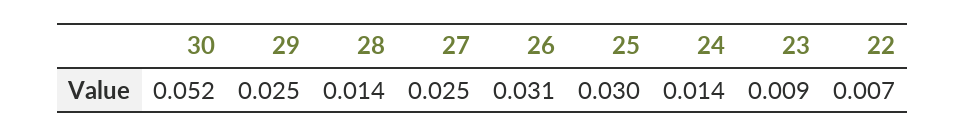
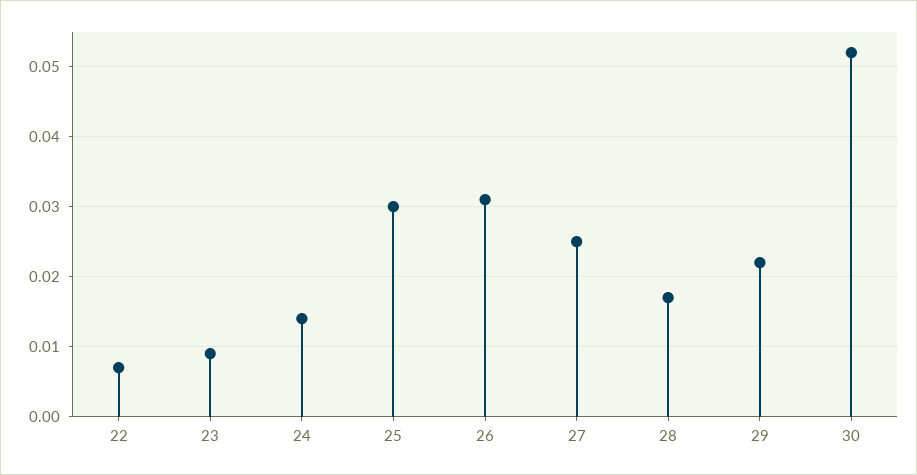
29: 0.025 -> 0.022
28: 0.014 -> 0.017

